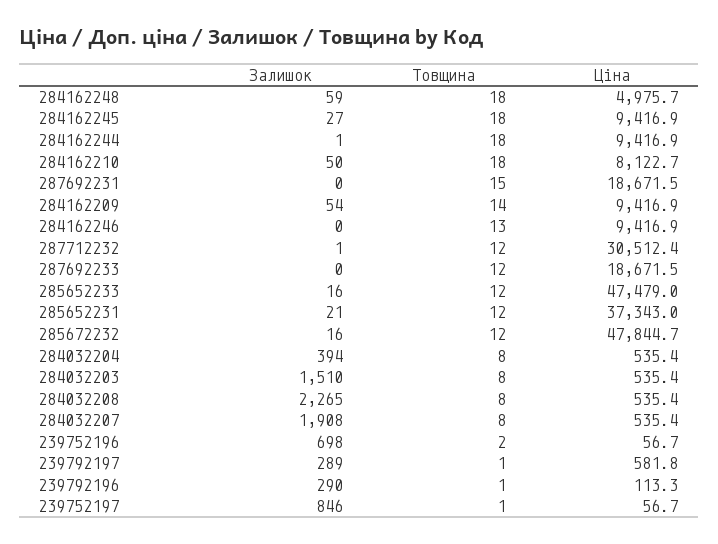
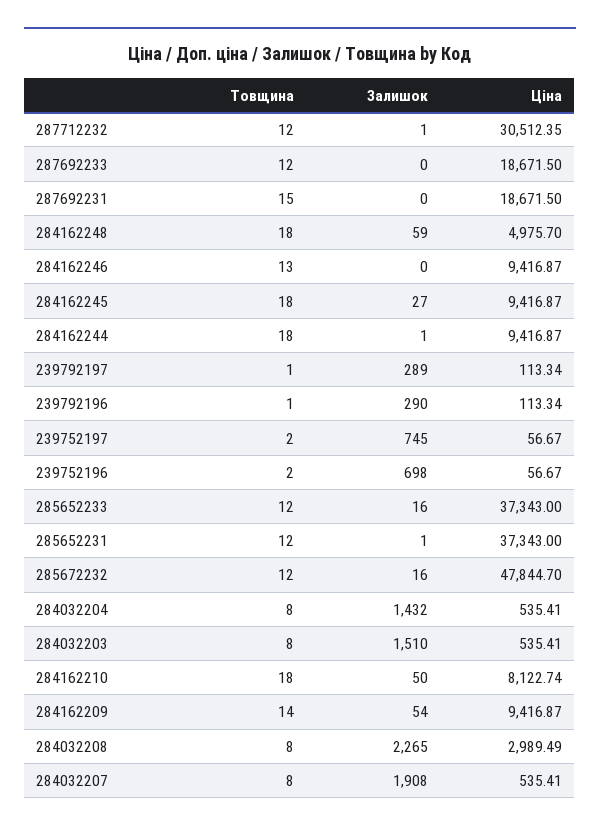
Ціна, 285652233: 47479 -> 37343
Залишок, 285652231: 21 -> 1
Залишок, 284032204: 394 -> 1432
Ціна, 284032208: 535.4 -> 2989.49
Ціна, 239792197: 581.8 -> 113.34
Залишок, 239752197: 846 -> 745
Товщина, 239752197: 1 -> 2

